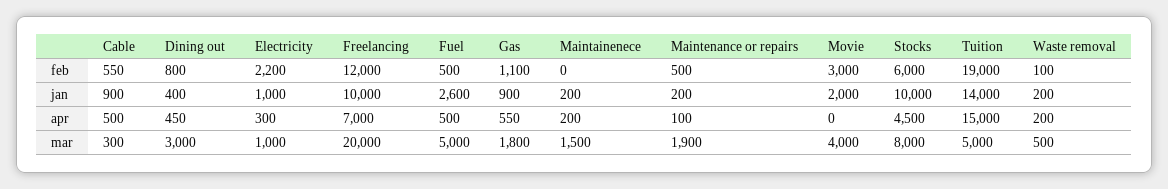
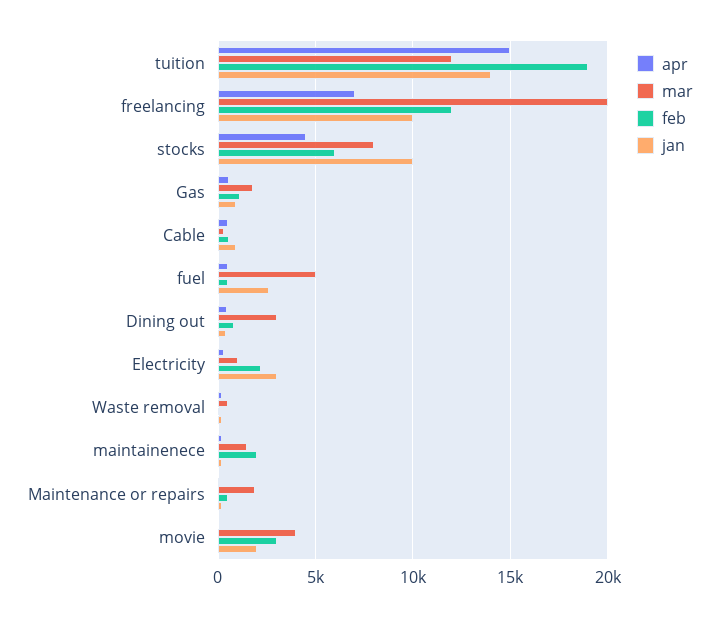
feb, Maintainenece: 0 -> 2000
jan, Electricity: 1000 -> 3000
mar, Tuition: 5000 -> 12000

